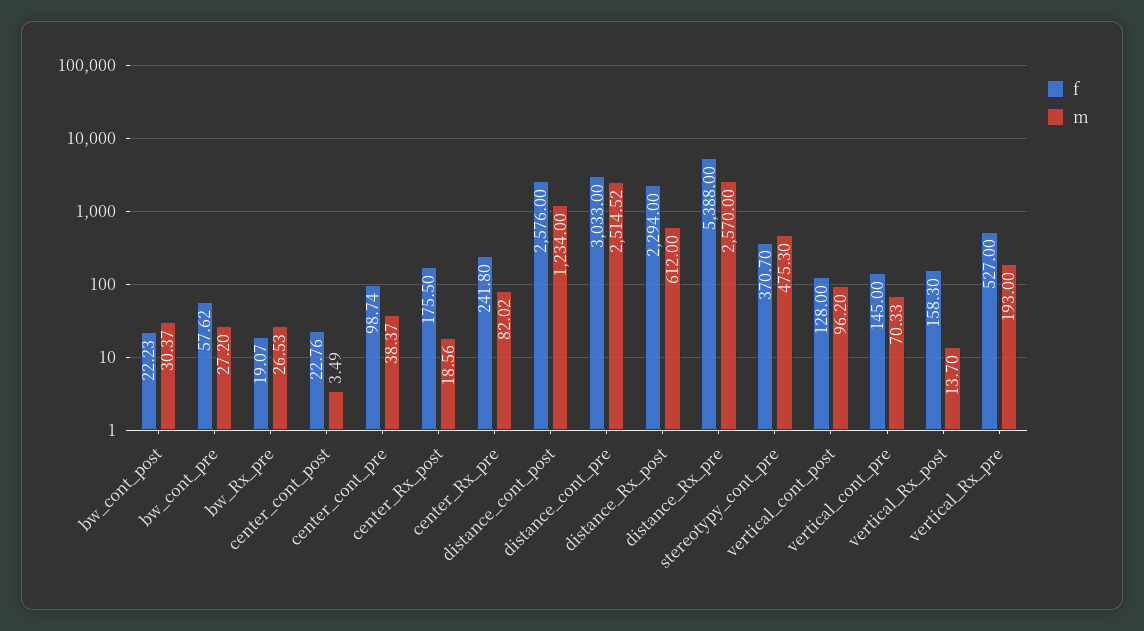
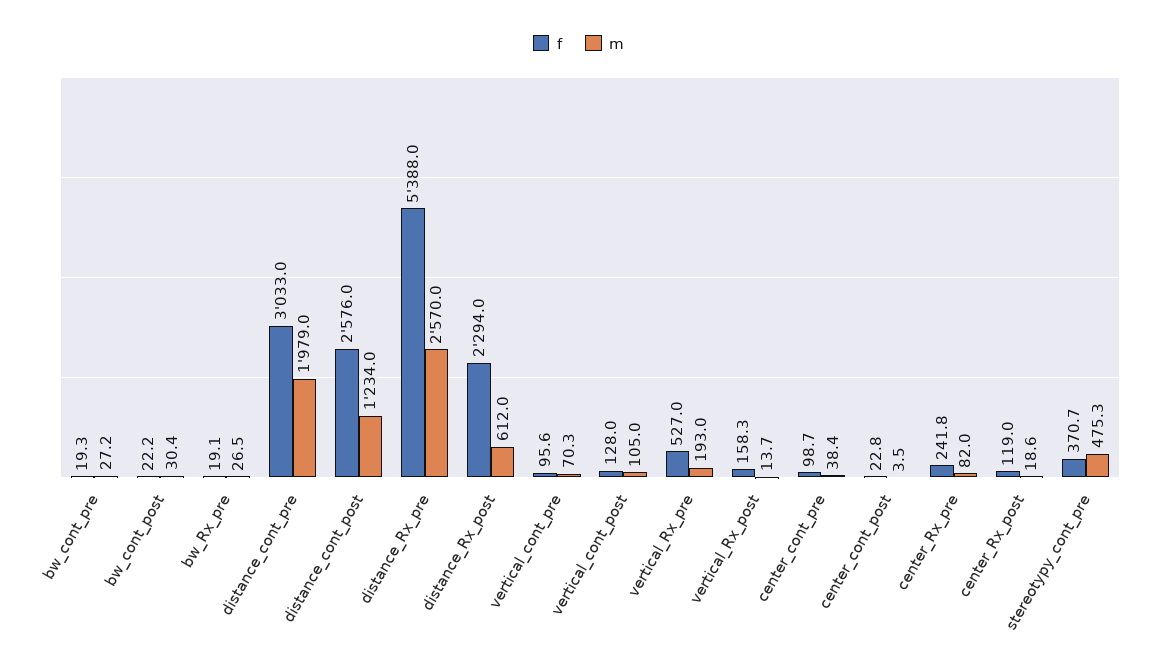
f, bw_cont_pre: 57.62 -> 19.3
f, center_Rx_post: 175.5 -> 119
m, distance_cont_pre: 2514.52 -> 1979
m, vertical_cont_post: 96.2 -> 105
f, vertical_cont_pre: 145 -> 95.6

